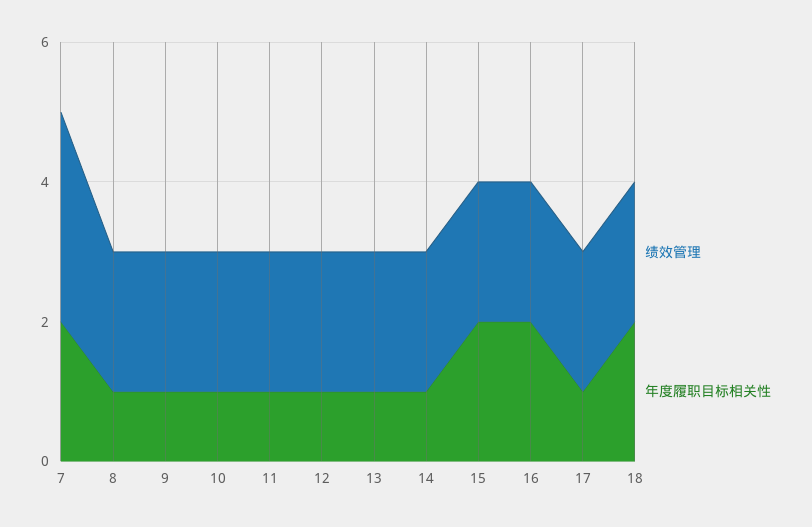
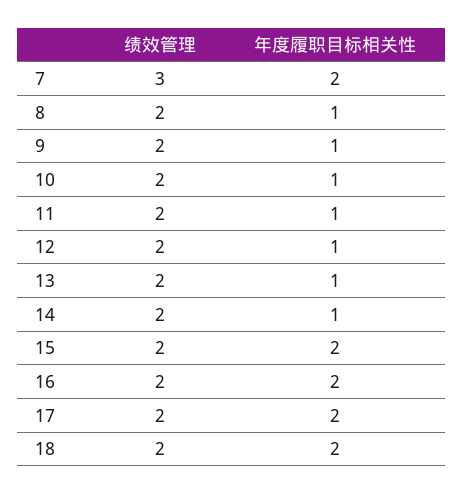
年度履职目标相关性, 17: 1 -> 2

